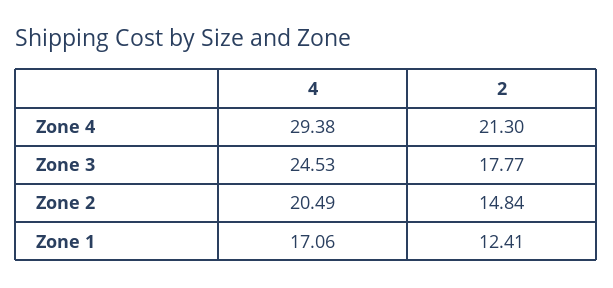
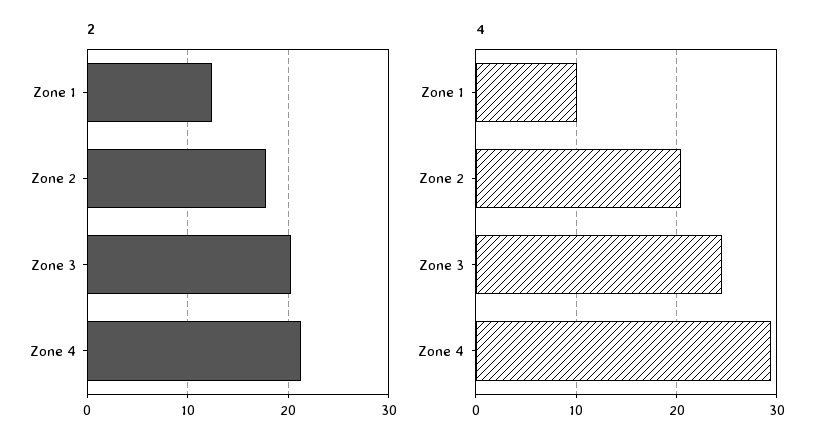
2, Zone 3: 17.77 -> 20
2, Zone 2: 14.84 -> 18
4, Zone 1: 17.06 -> 10

